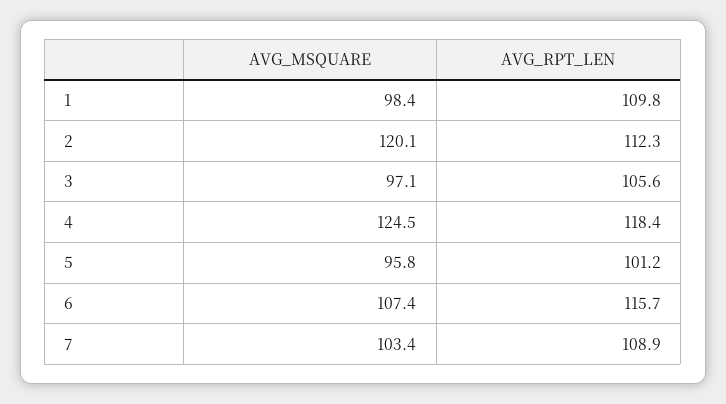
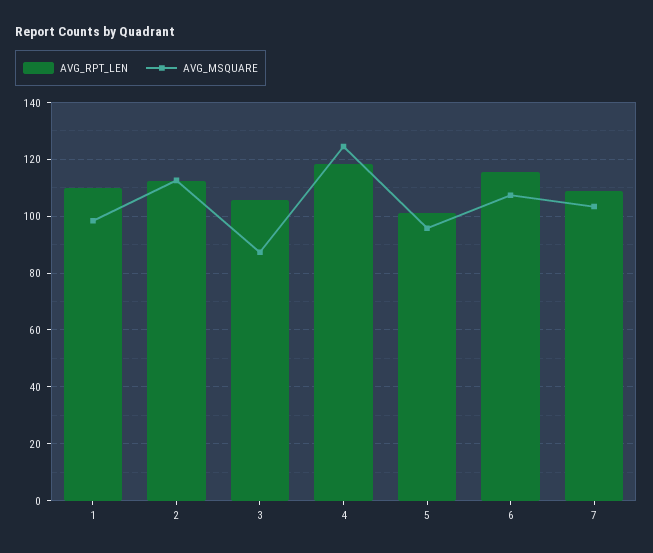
AVG_MSQUARE, 2: 120.1 -> 112.5
AVG_MSQUARE, 3: 97.1 -> 87.5

